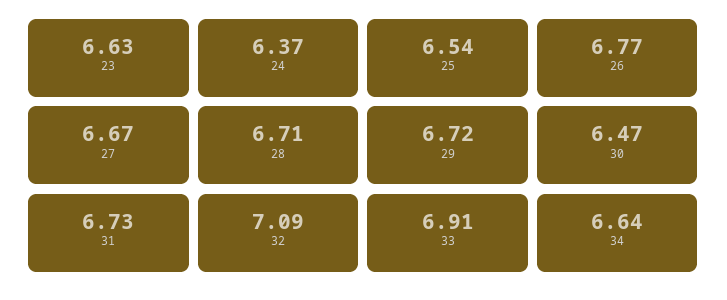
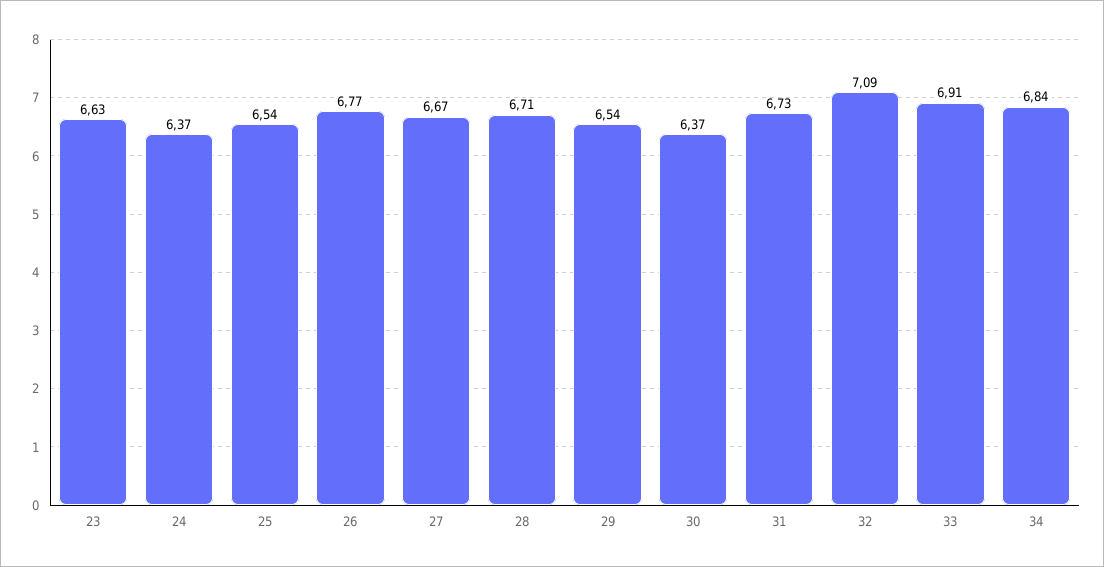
29: 6.72 -> 6.54
30: 6.47 -> 6.37
34: 6.64 -> 6.84

